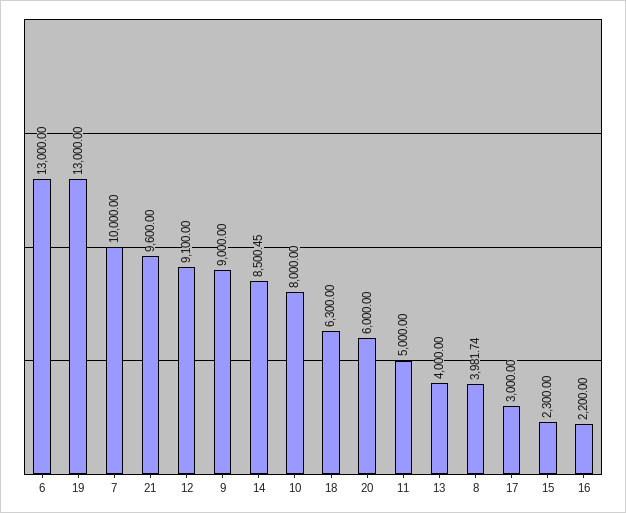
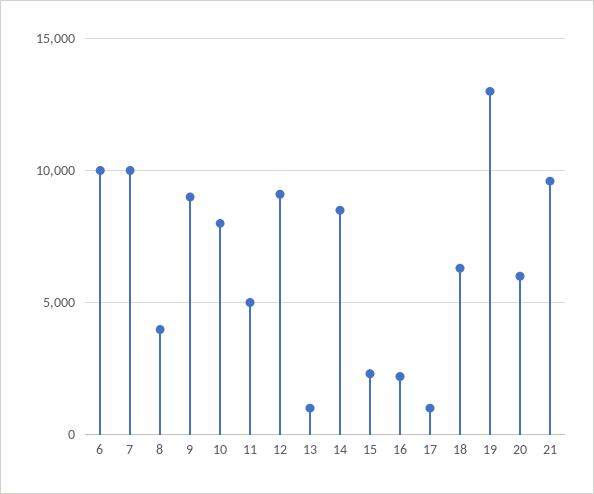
6: 13000 -> 10000
13: 4000 -> 1000
17: 3000 -> 1000

